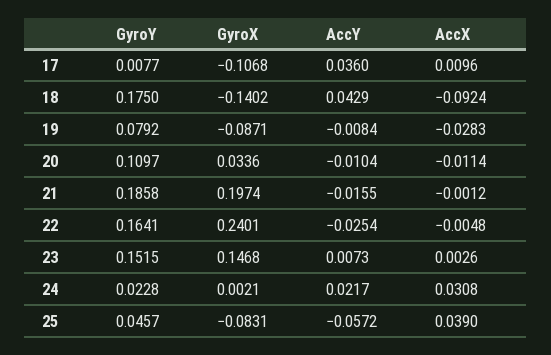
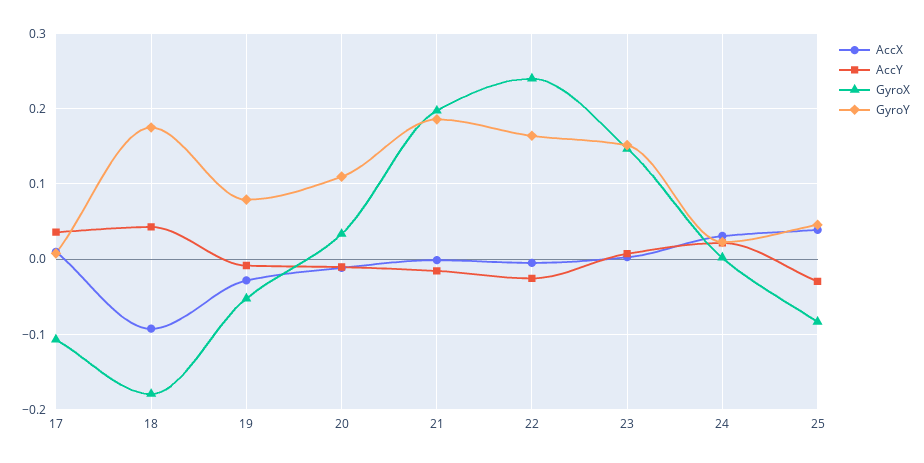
GyroX, 18: -0.1402 -> -0.18
GyroX, 19: -0.0871 -> -0.05
AccY, 25: -0.0572 -> -0.03

